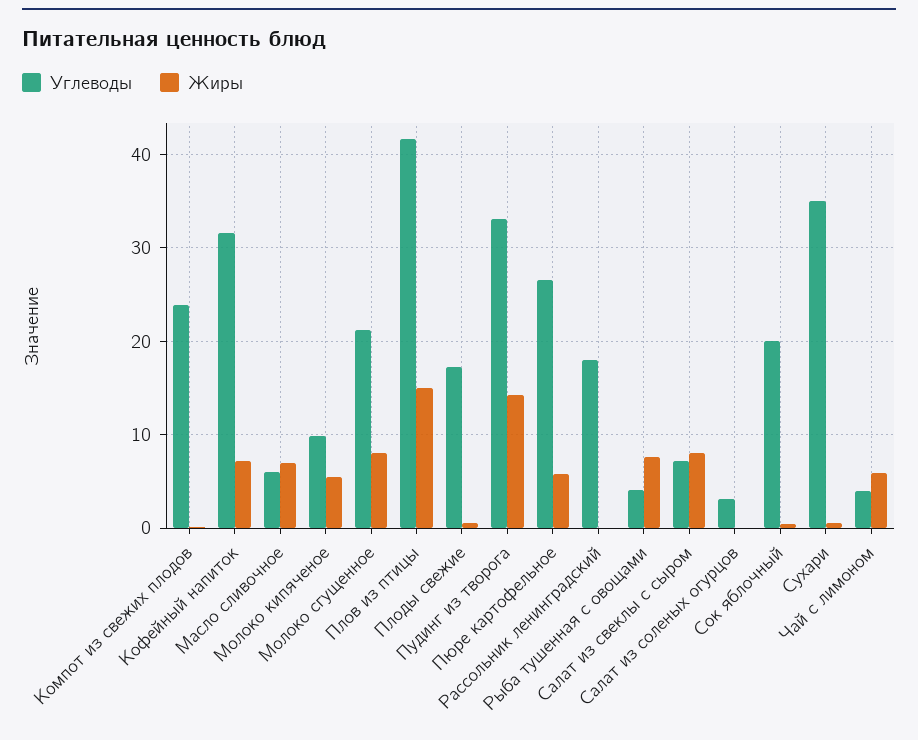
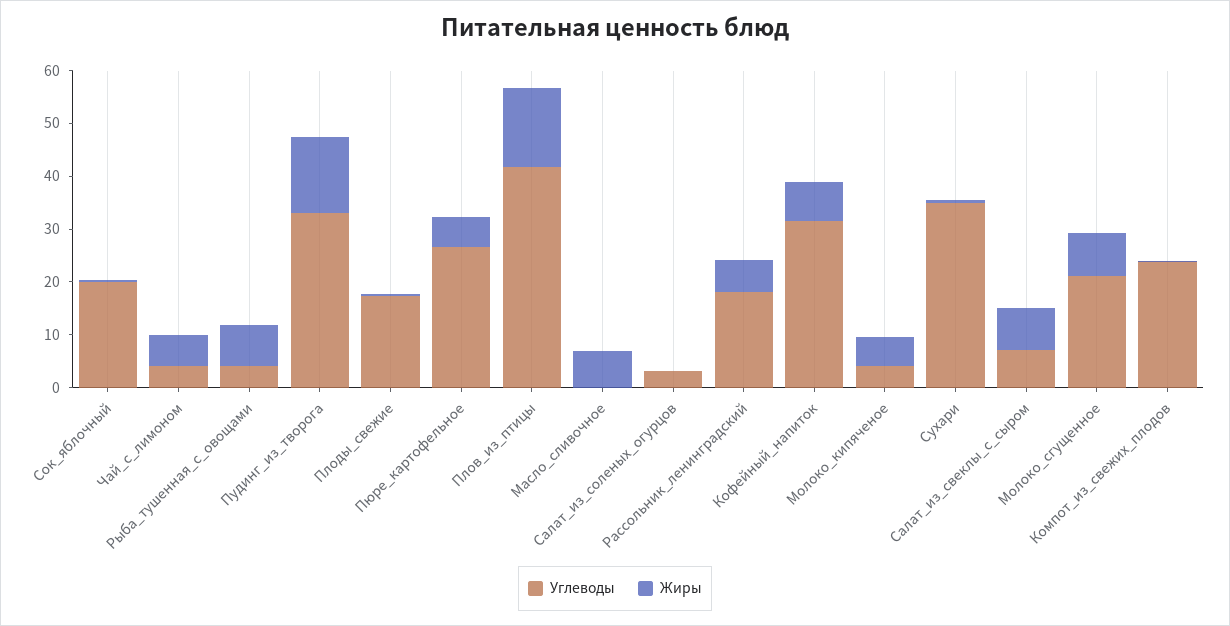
Углеводы, Масло сливочное: 6 -> 0
Углеводы, Молоко кипяченое: 10 -> 4
Жиры, Рассольник ленинградский: 0 -> 6

